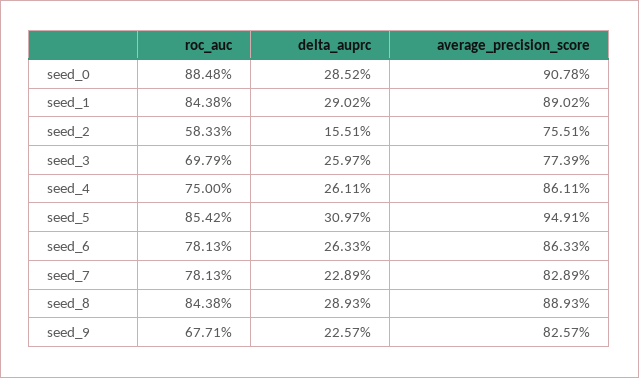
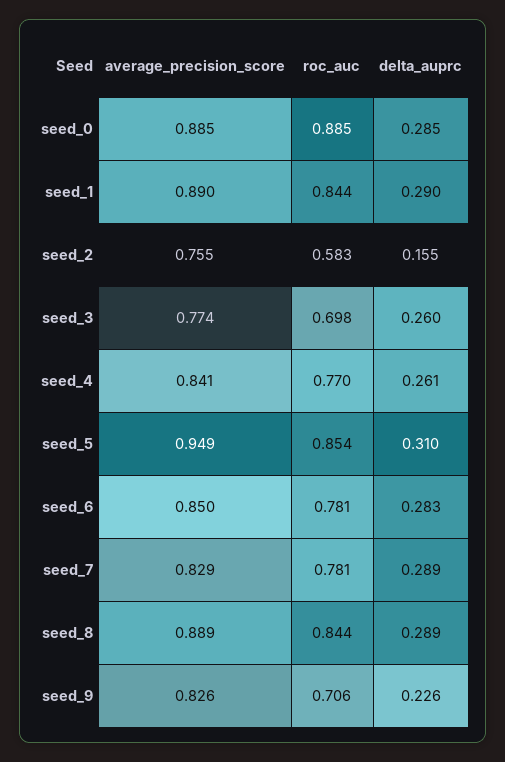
average_precision_score, seed_0: 0.9078 -> 0.885
roc_auc, seed_4: 0.75 -> 0.77
average_precision_score, seed_4: 0.8611 -> 0.841
delta_auprc, seed_6: 0.2633 -> 0.283
average_precision_score, seed_6: 0.8633 -> 0.85
delta_auprc, seed_7: 0.2289 -> 0.289
roc_auc, seed_9: 0.6771 -> 0.706

